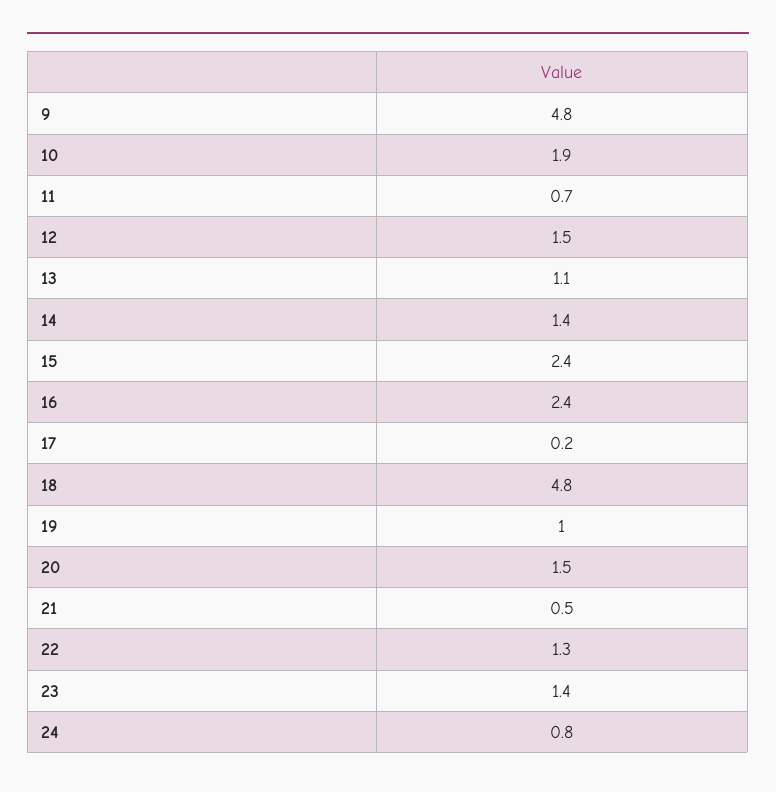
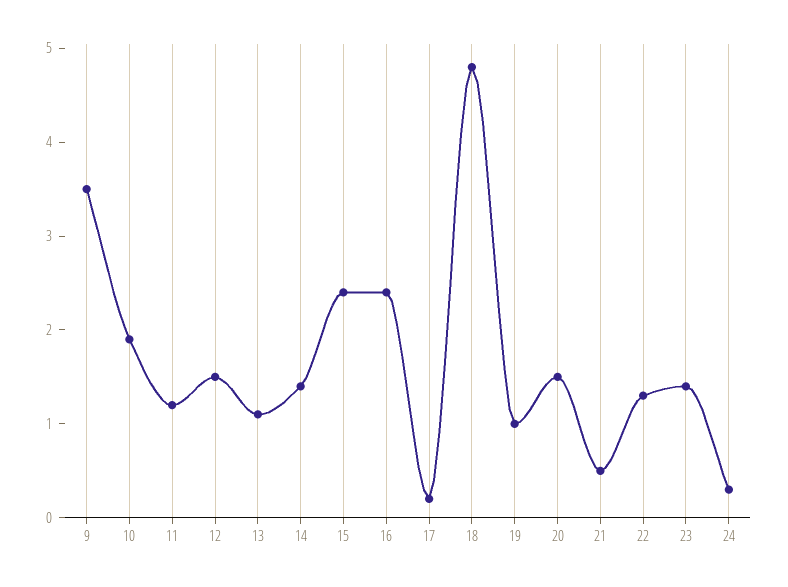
9: 4.8 -> 3.5
11: 0.7 -> 1.2
24: 0.8 -> 0.3

